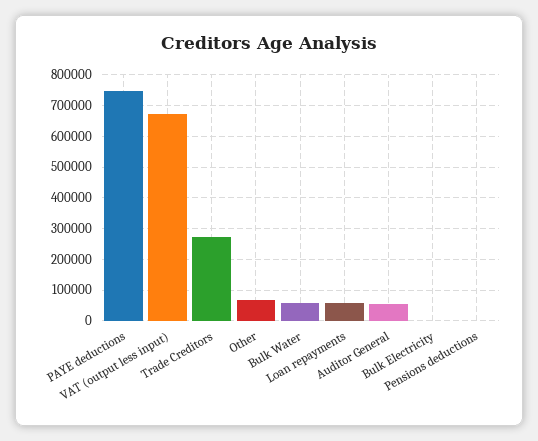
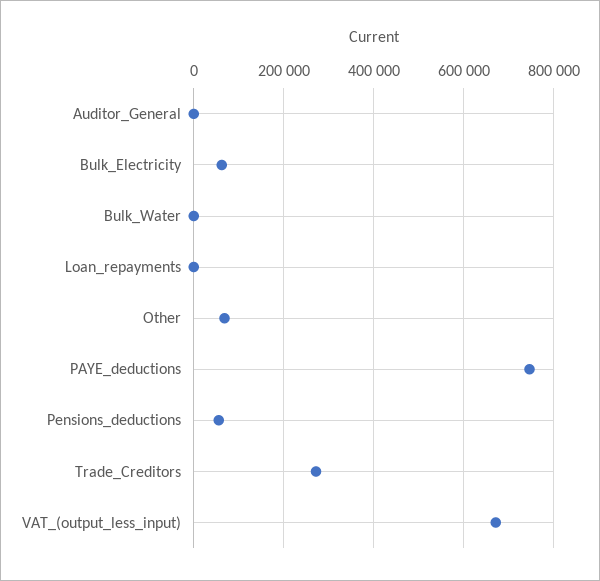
Bulk Water: 60000 -> 0
Loan repayments: 60000 -> 0
Auditor General: 60000 -> 0
Bulk Electricity: 0 -> 60000
Pensions deductions: 0 -> 60000

